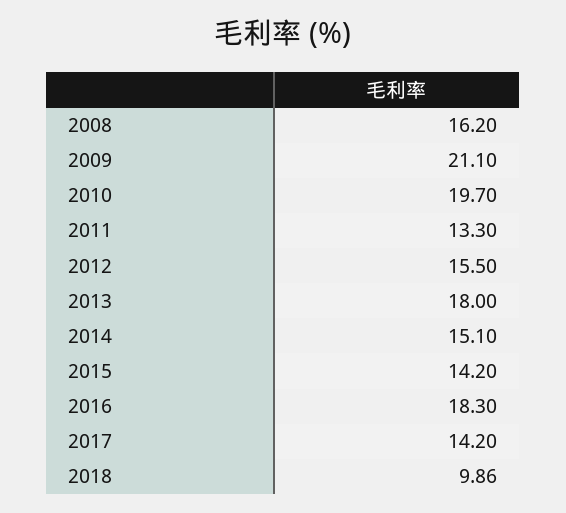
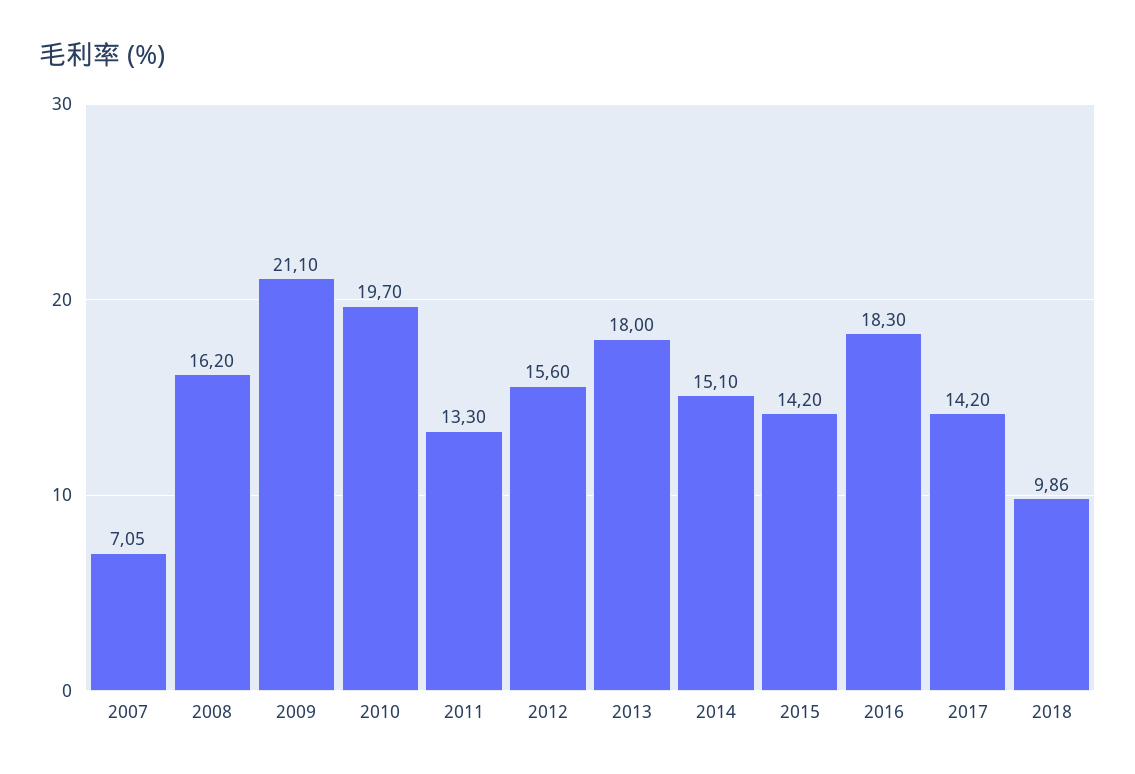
2012: 15.5 -> 15.6
2007: none -> 7.05

